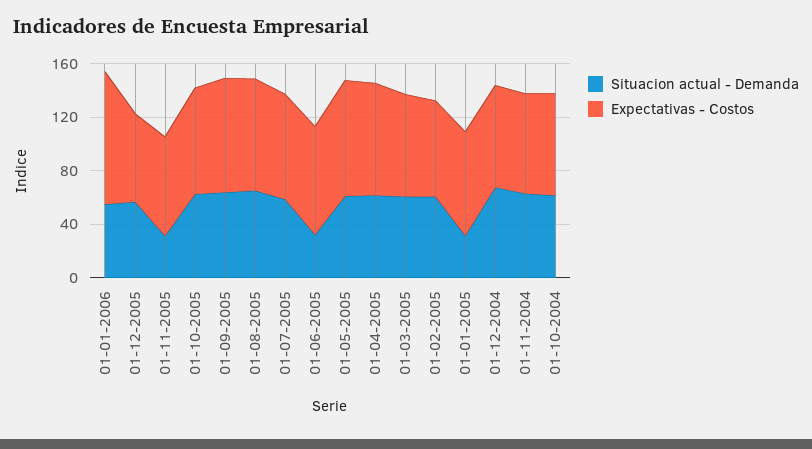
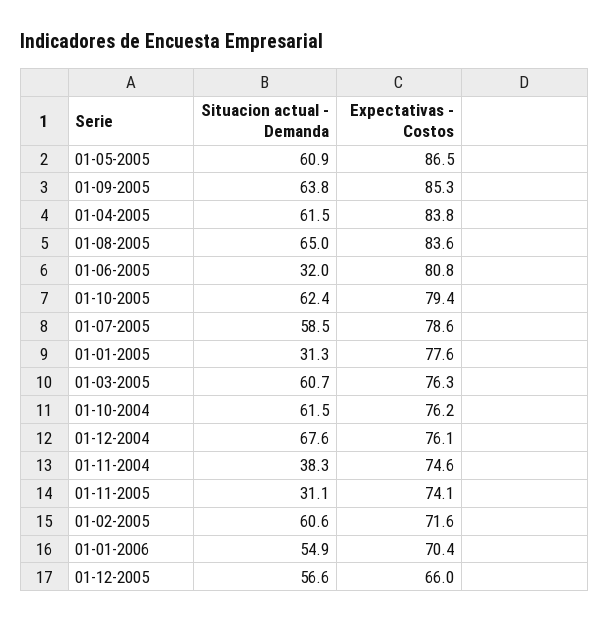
Expectativas - Costos, 01-01-2006: 100 -> 70.4
Situacion actual - Demanda, 01-11-2004: 60 -> 38.3

